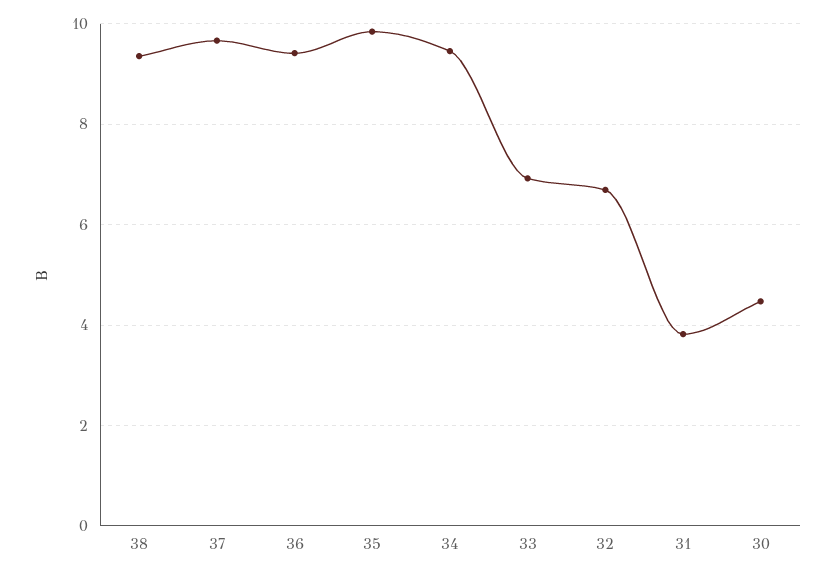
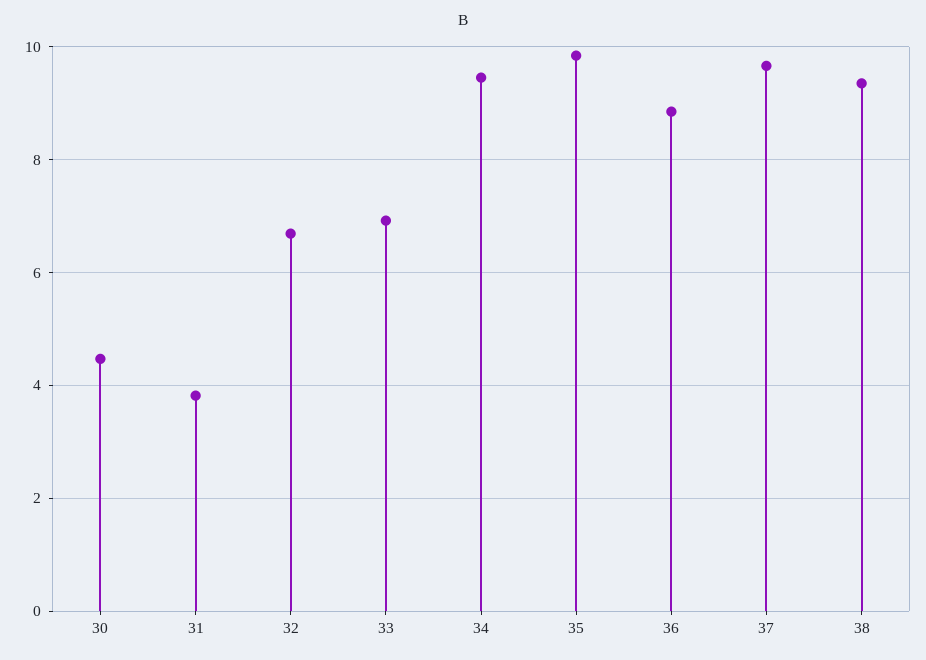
36: 9.4 -> 8.8

